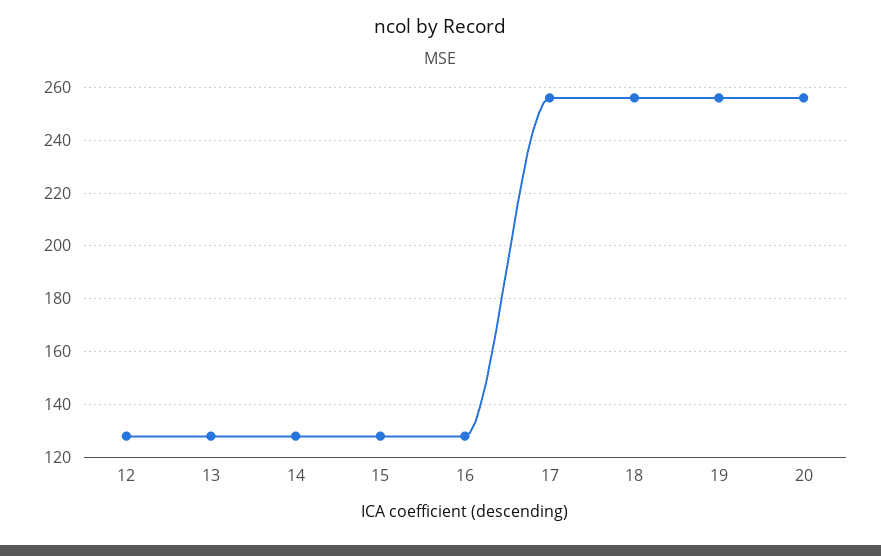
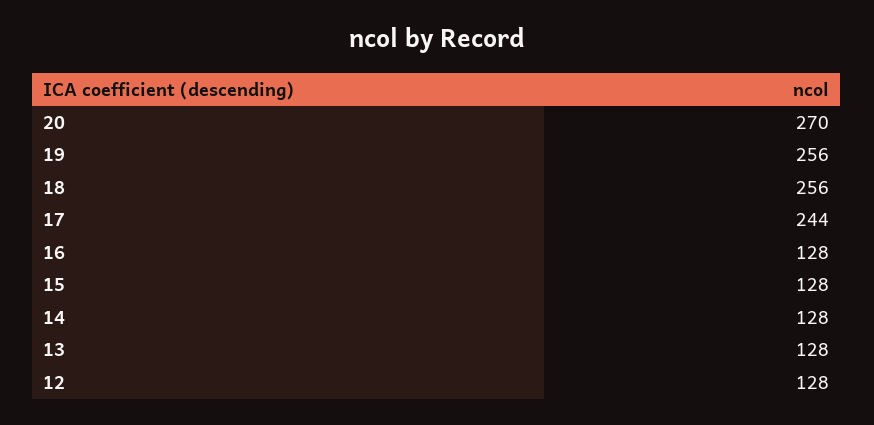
17: 255 -> 244
20: 255 -> 270

